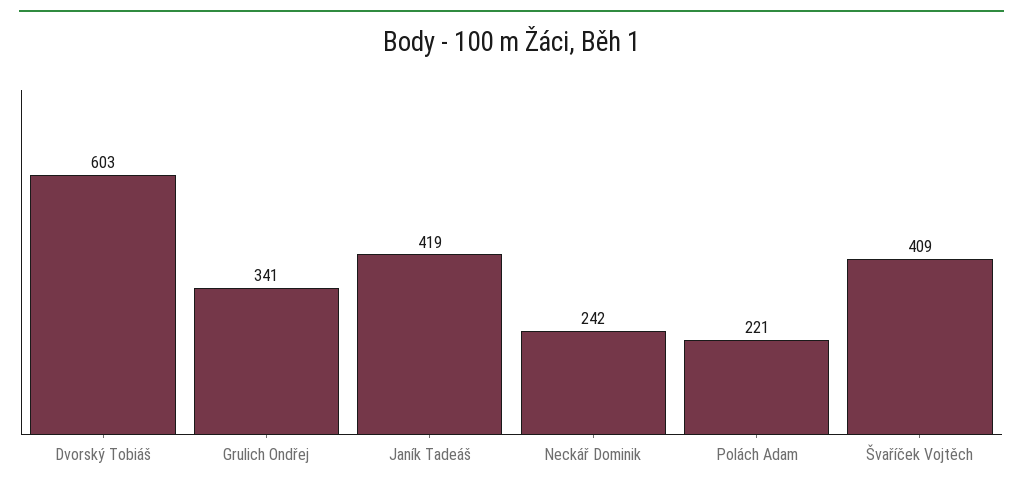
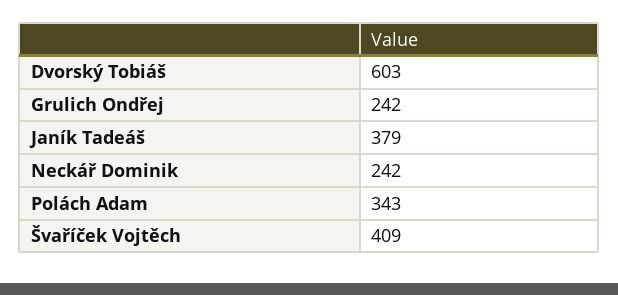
Grulich Ondřej: 341 -> 242
Janík Tadeáš: 419 -> 379
Polách Adam: 221 -> 343

